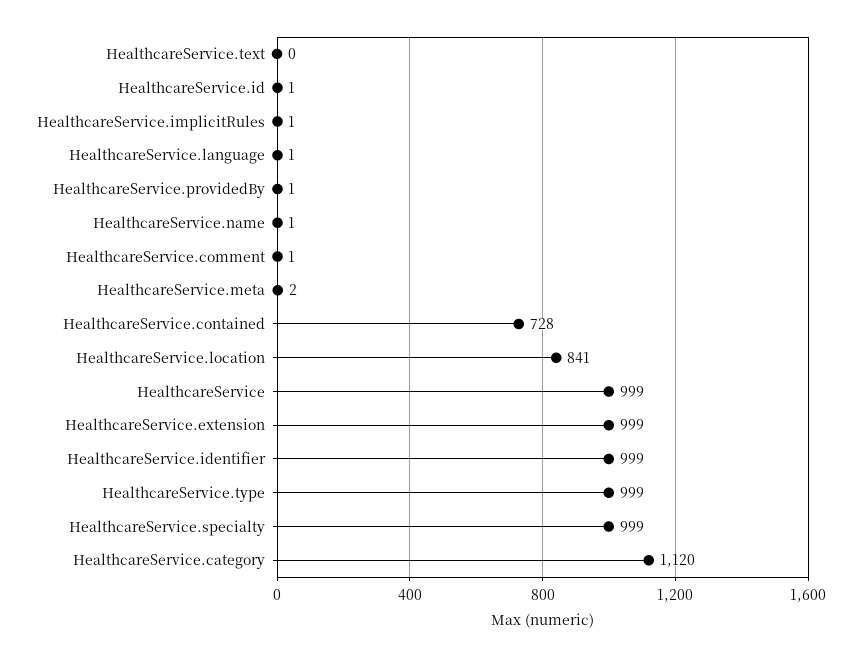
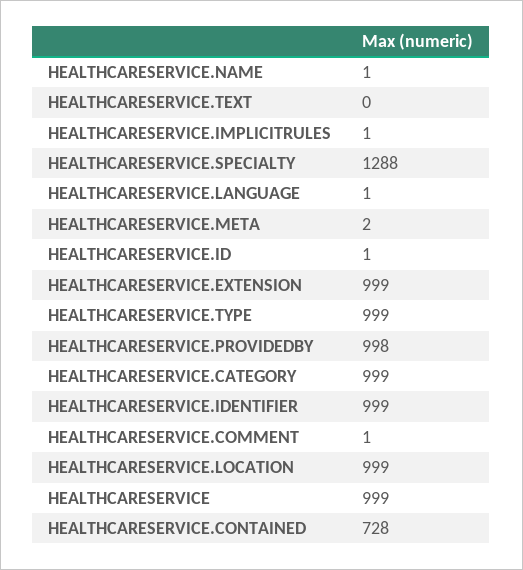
HealthcareService.providedBy: 1 -> 998
HealthcareService.location: 841 -> 999
HealthcareService.specialty: 999 -> 1288
HealthcareService.category: 1120 -> 999

